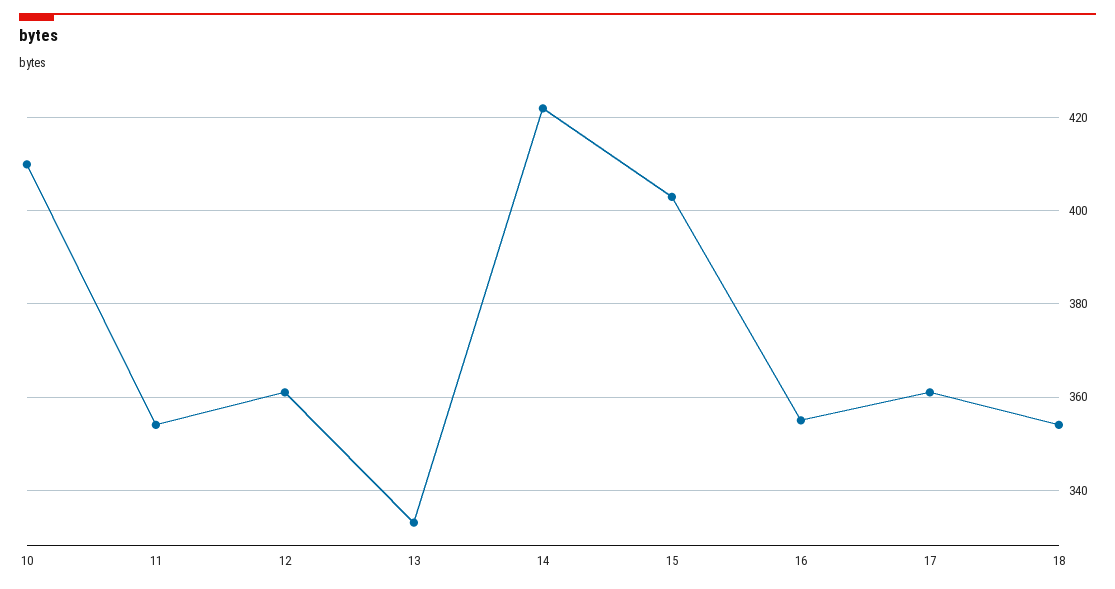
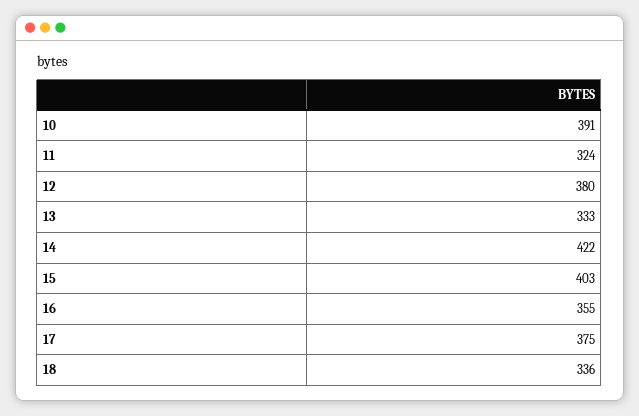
10: 410 -> 391
11: 355 -> 324
12: 360 -> 380
17: 360 -> 375
18: 355 -> 336

